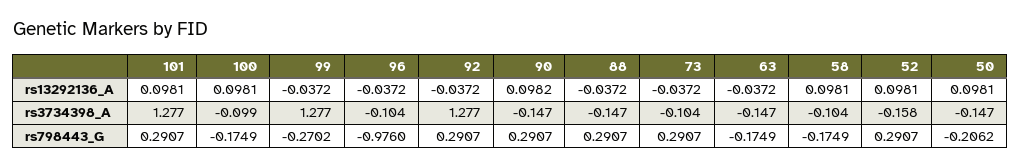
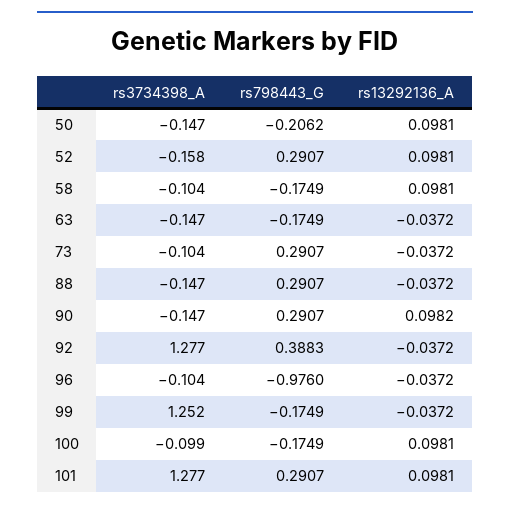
99, rs3734398_A: 1.277 -> 1.252
99, rs798443_G: -0.2702 -> -0.1749
92, rs798443_G: 0.2907 -> 0.3883

